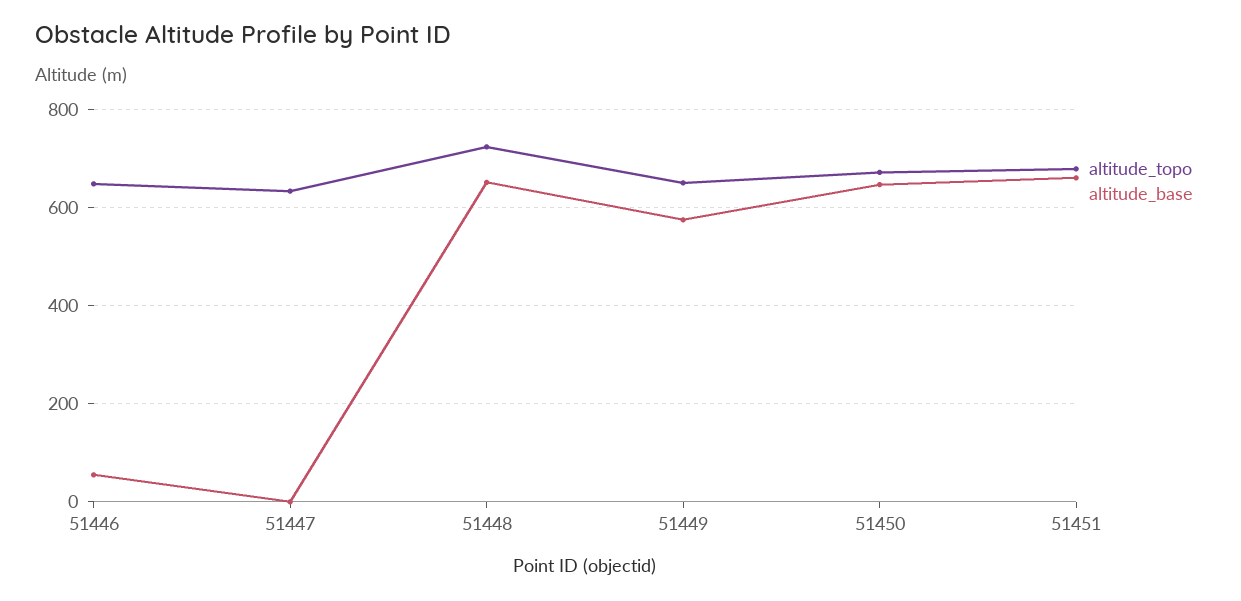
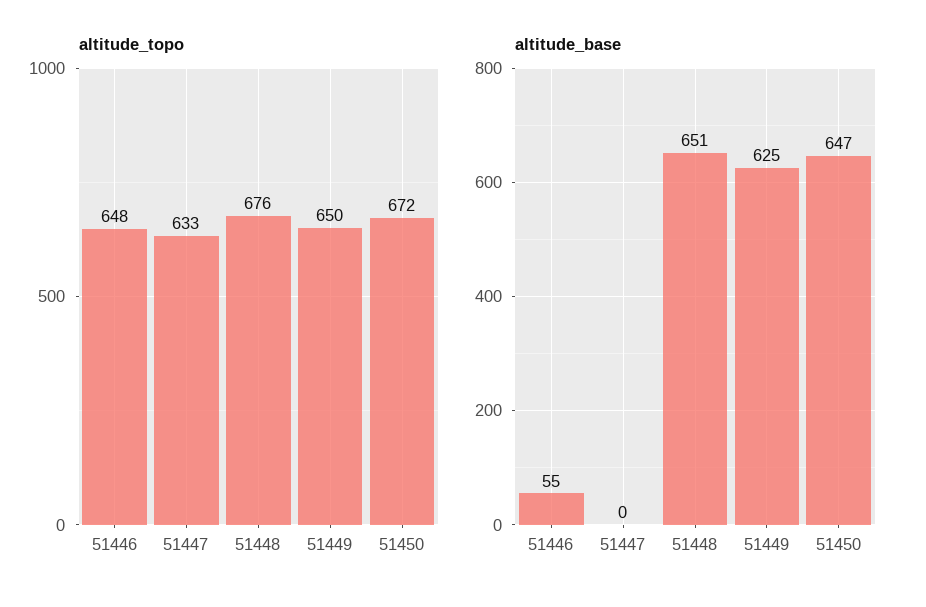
altitude_topo, 51448: 720 -> 676
altitude_base, 51449: 580 -> 625
altitude_topo, 51451: 680 -> none
altitude_base, 51451: 660 -> none

